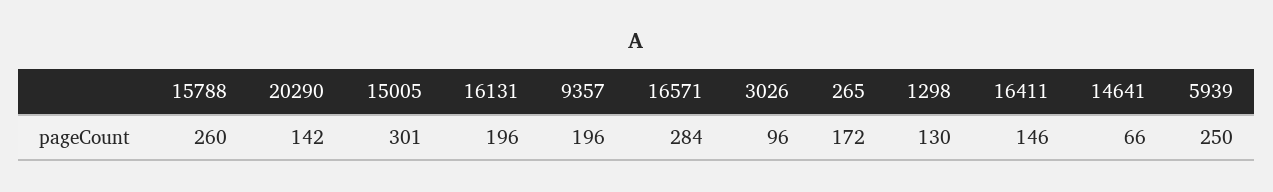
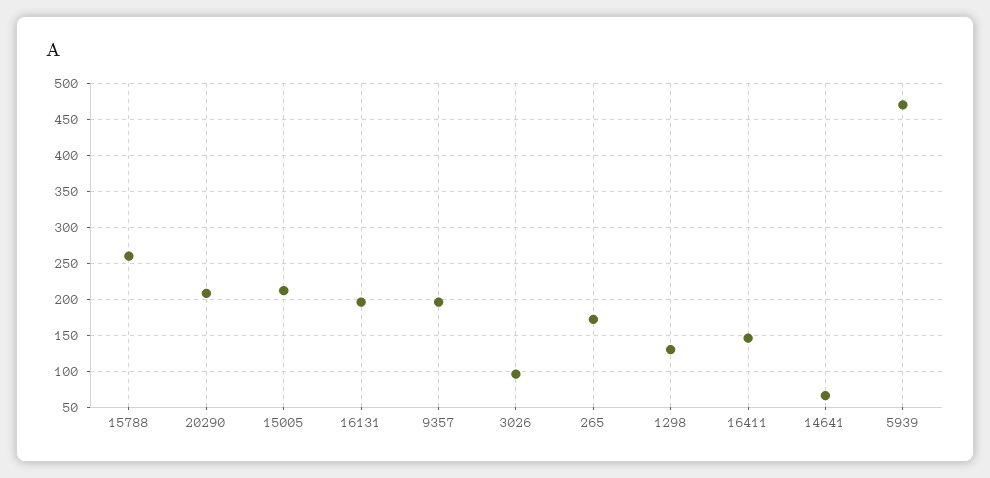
20290: 142 -> 210
15005: 301 -> 210
16571: 284 -> none
5939: 250 -> 470

